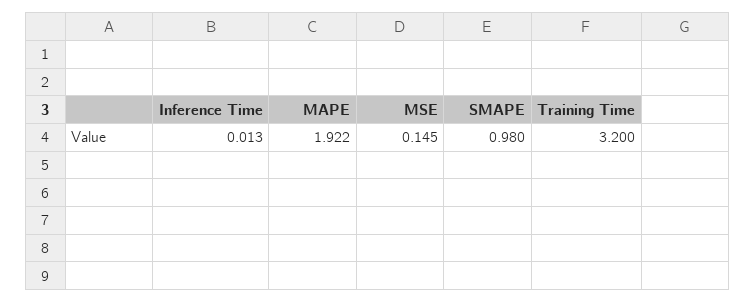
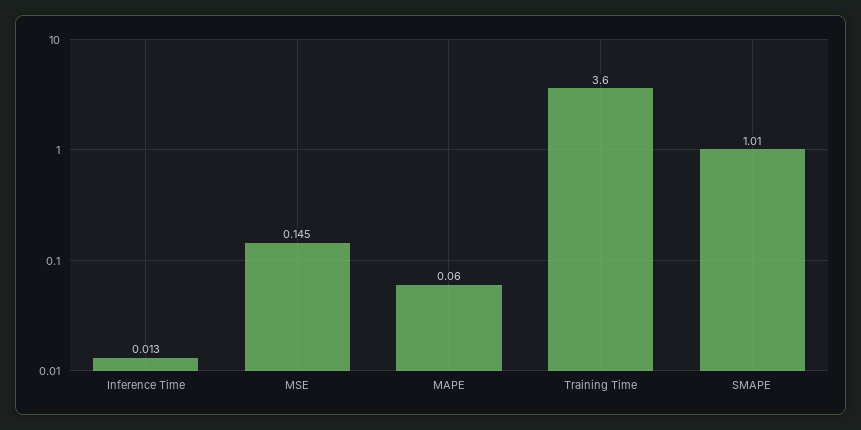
MAPE: 1.922 -> 0.06
SMAPE: 0.98 -> 1.01
Training Time: 3.2 -> 3.6

